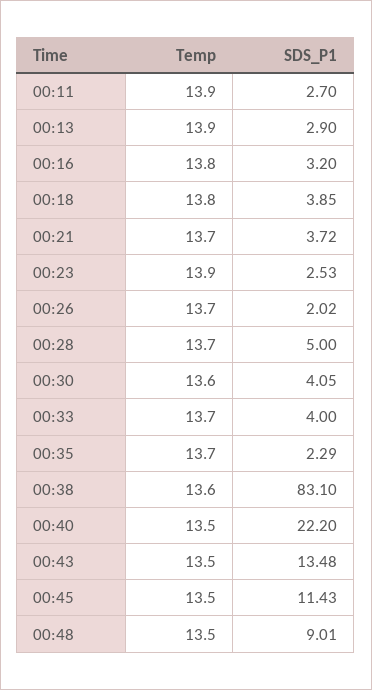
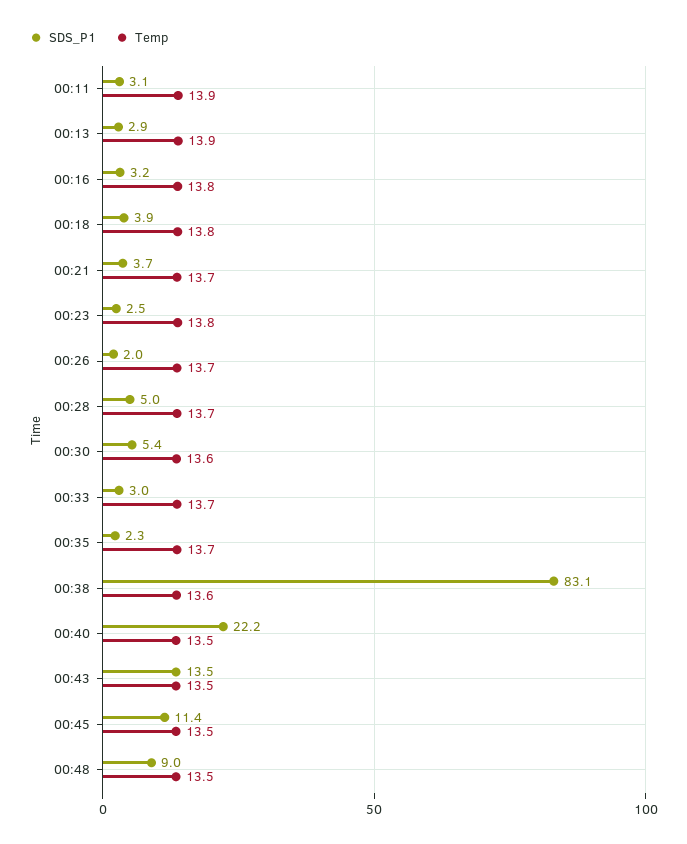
SDS_P1, 00:11: 2.7 -> 3.1
Temp, 00:23: 13.9 -> 13.8
SDS_P1, 00:30: 4.05 -> 5.4
SDS_P1, 00:33: 4 -> 3

